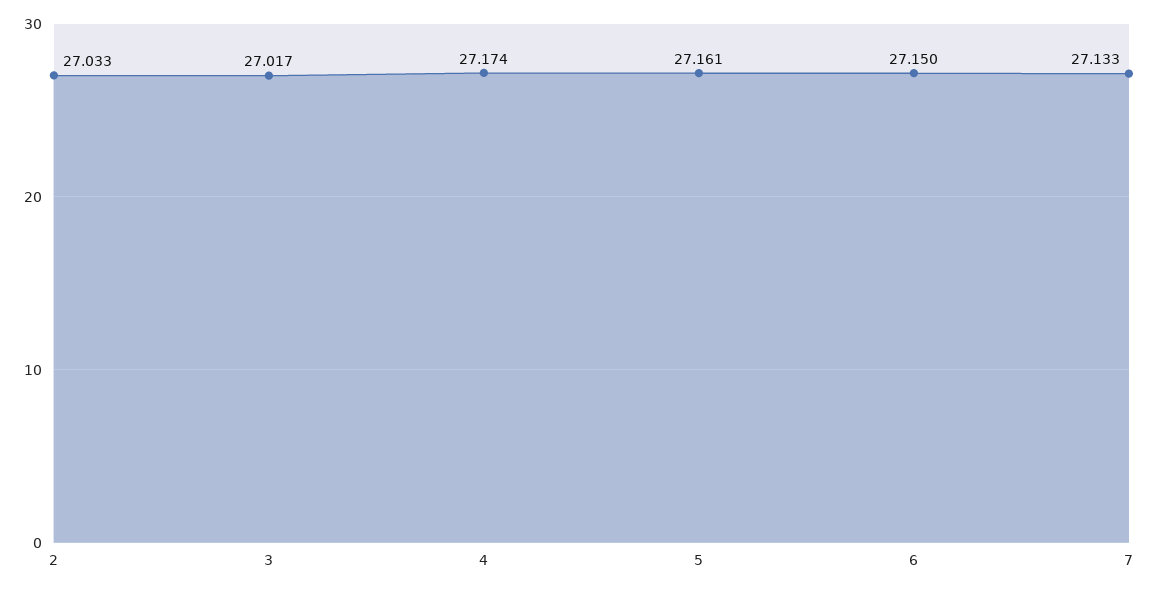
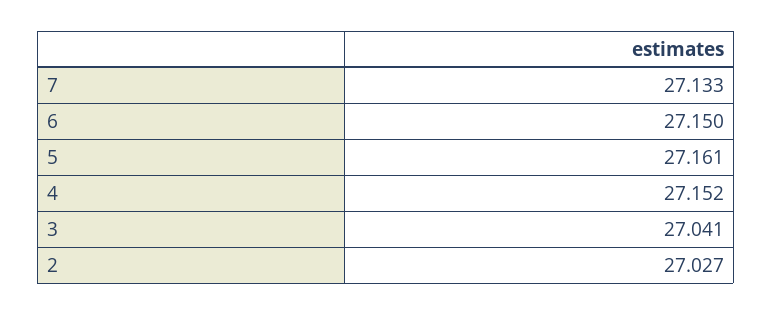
2: 27.033 -> 27.027
3: 27.017 -> 27.041
4: 27.174 -> 27.152

